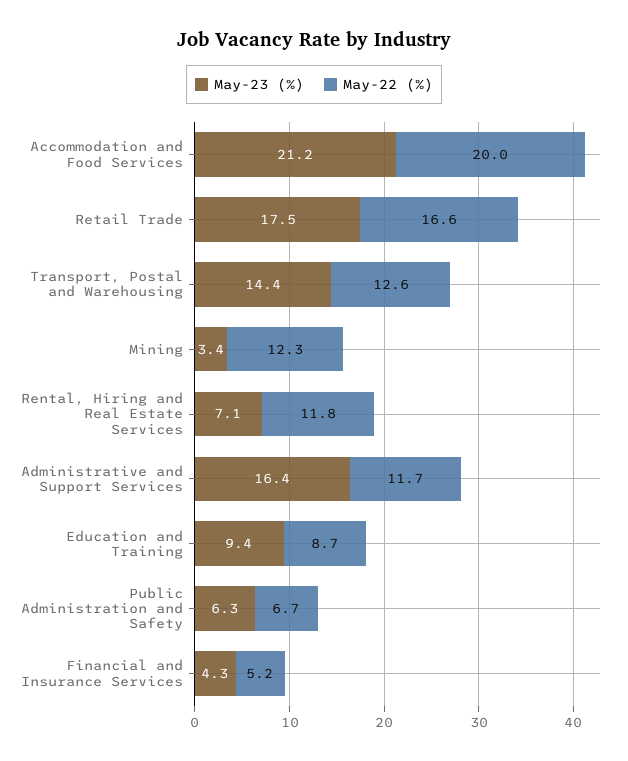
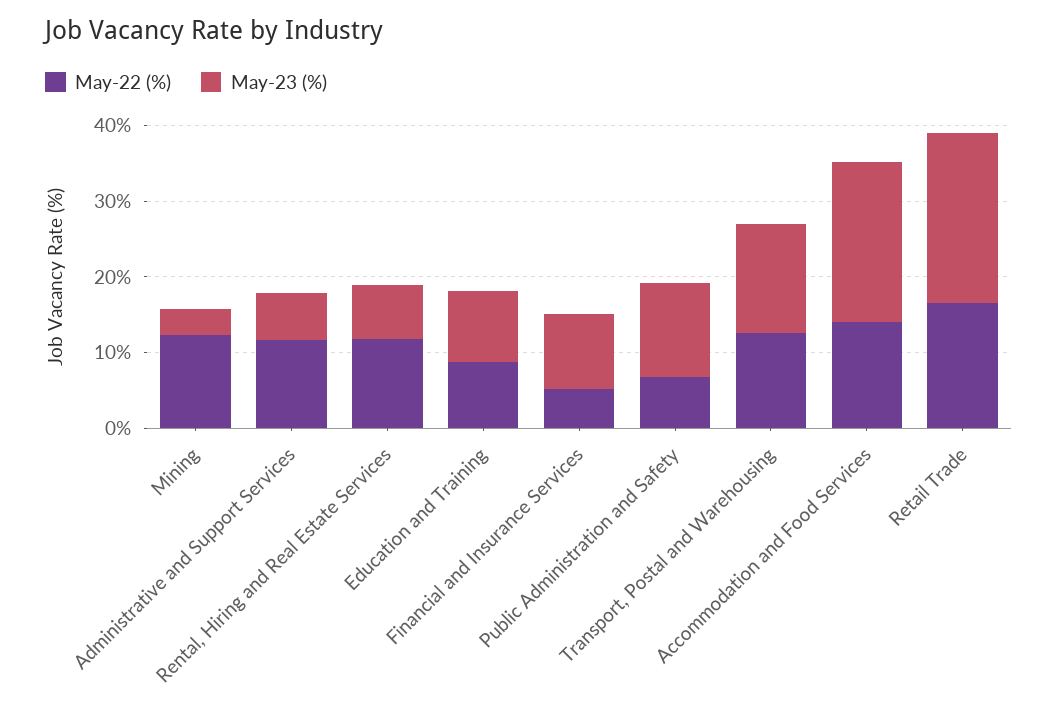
May-22 (%), Accommodation and Food Services: 20 -> 14
May-23 (%), Retail Trade: 17.5 -> 22
May-23 (%), Administrative and Support Services: 16.4 -> 6
May-23 (%), Public Administration and Safety: 6.3 -> 12
May-23 (%), Financial and Insurance Services: 4.3 -> 10

